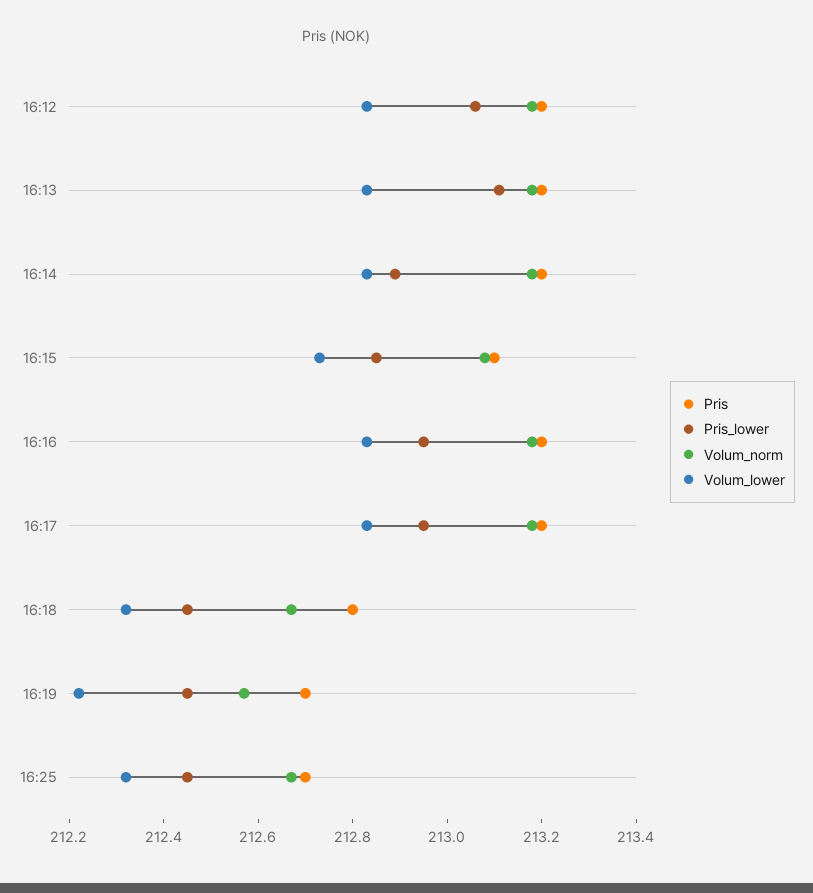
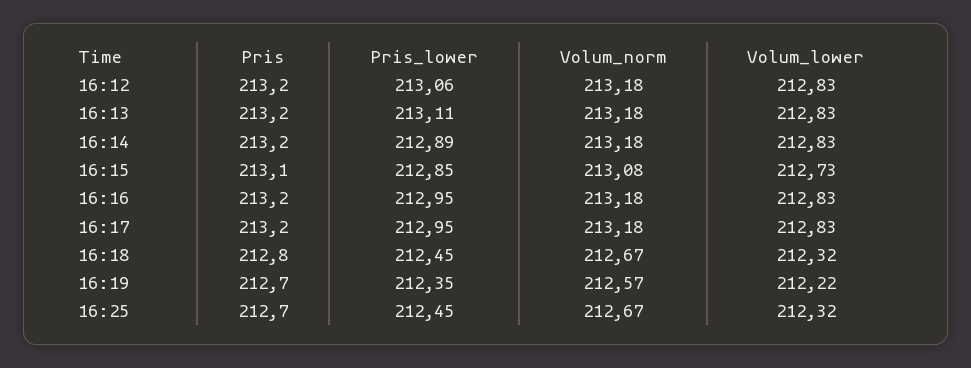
Pris_lower, 16:19: 212.45 -> 212.35

